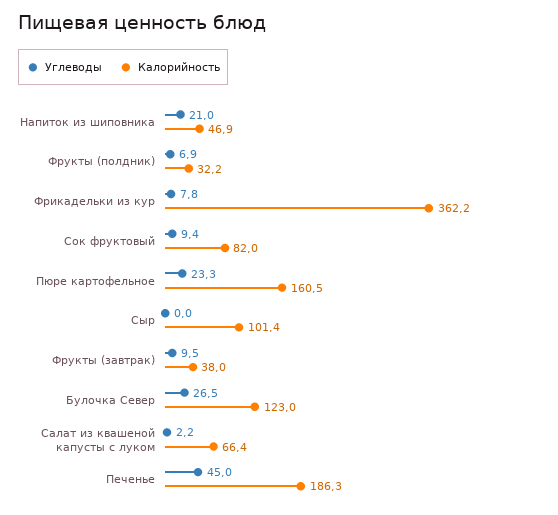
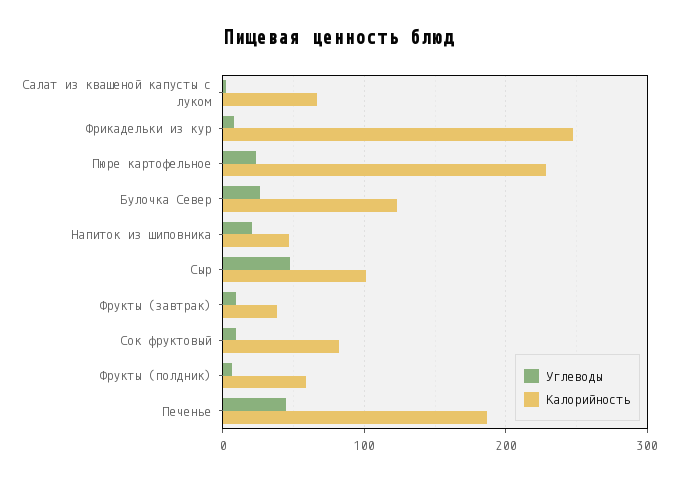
Калорийность, Фрукты (полдник): 32.2 -> 60
Калорийность, Фрикадельки из кур: 362.2 -> 250
Калорийность, Пюре картофельное: 160.5 -> 230
Углеводы, Сыр: 0 -> 50

